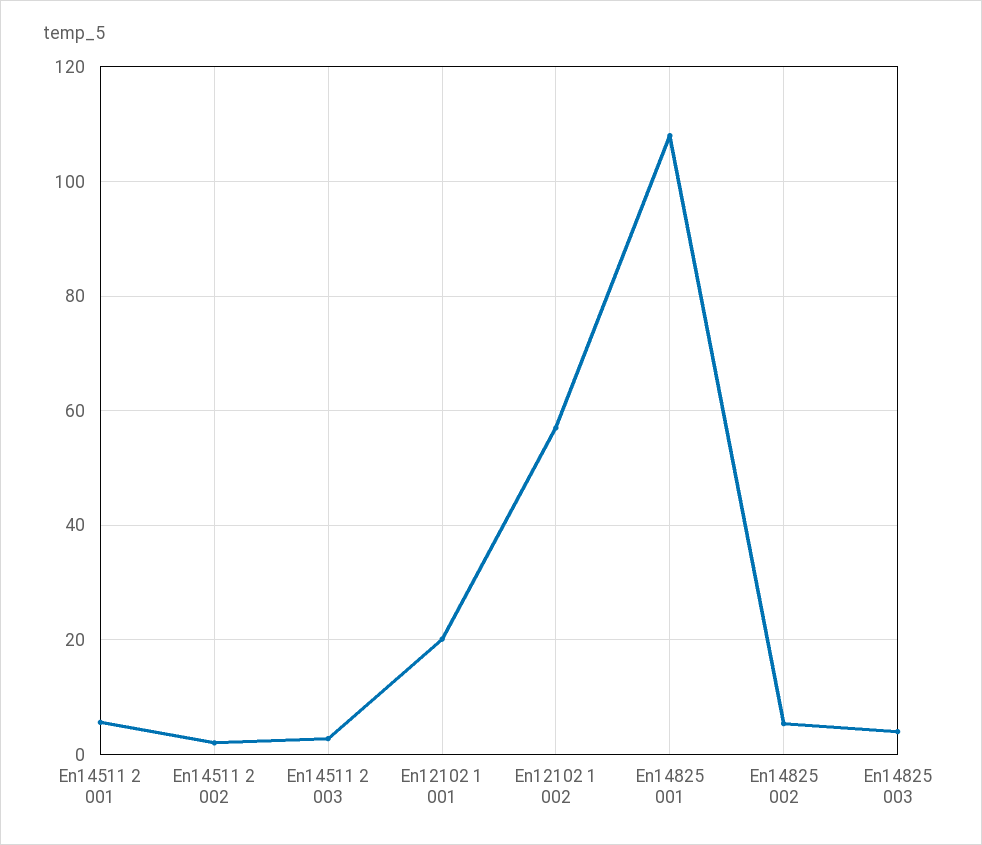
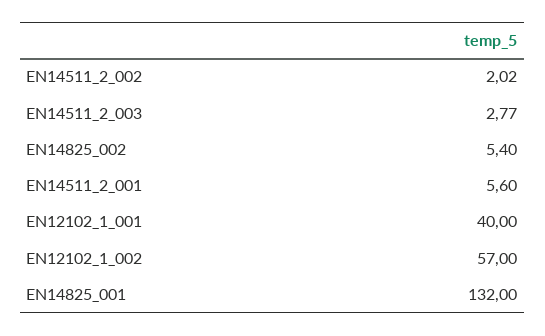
En12102 1 001: 20 -> 40
En14825 001: 108 -> 132
En14825 003: 4 -> none

